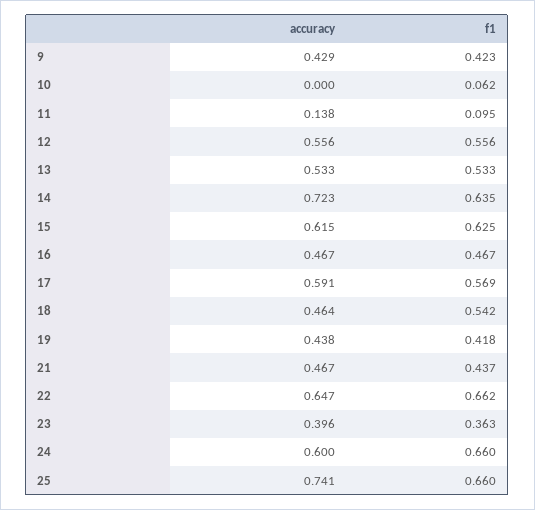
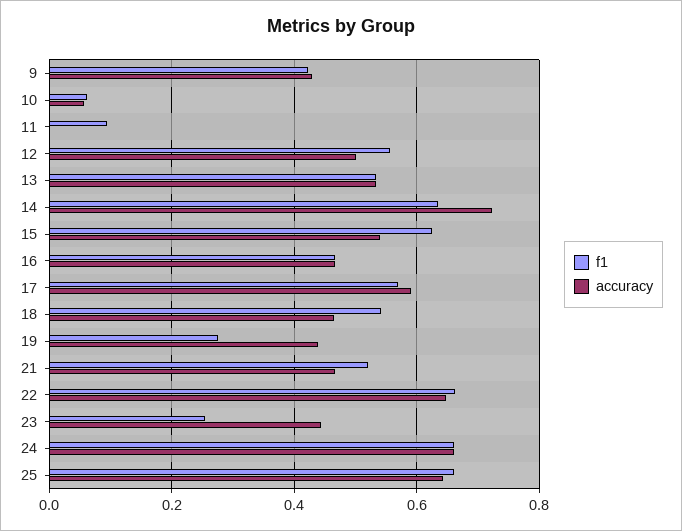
accuracy, 10: 0 -> 0.06
accuracy, 11: 0.138 -> 0
accuracy, 12: 0.556 -> 0.5
accuracy, 15: 0.615 -> 0.54
f1, 19: 0.418 -> 0.28
f1, 21: 0.437 -> 0.52
accuracy, 23: 0.396 -> 0.44
f1, 23: 0.363 -> 0.26
accuracy, 24: 0.6 -> 0.66
accuracy, 25: 0.741 -> 0.64

